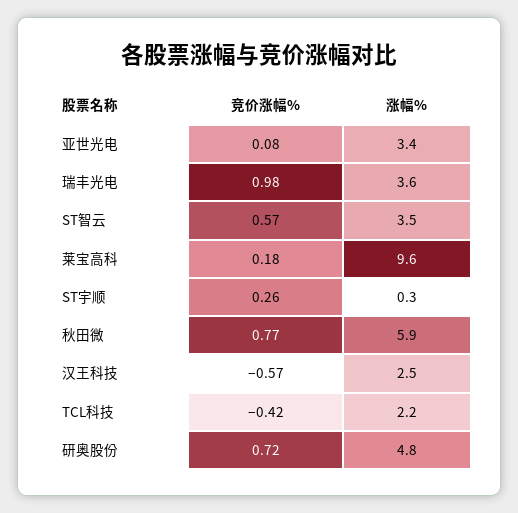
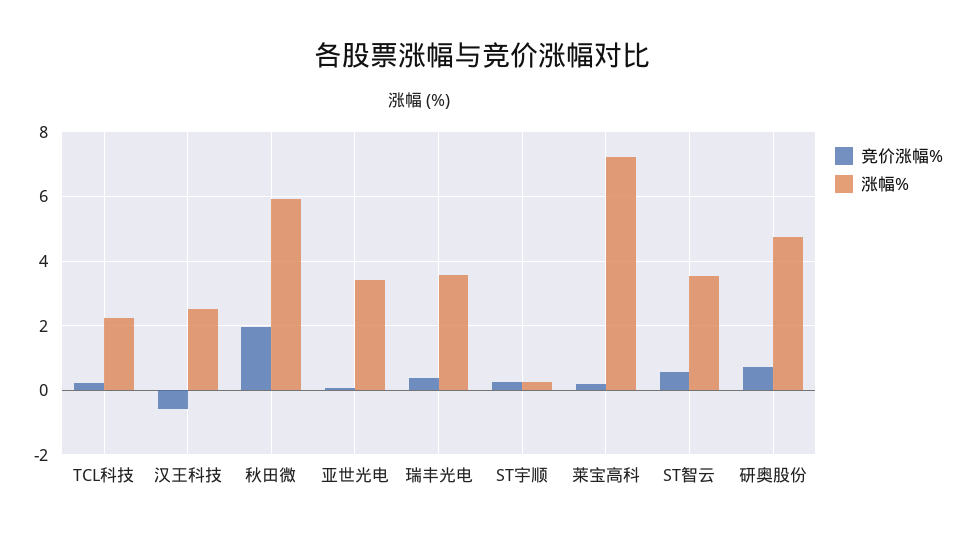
竞价涨幅%, 瑞丰光电: 0.98 -> 0.4
涨幅%, 莱宝高科: 9.6 -> 7.2
竞价涨幅%, 秋田微: 0.77 -> 2
竞价涨幅%, TCL科技: -0.42 -> 0.2

